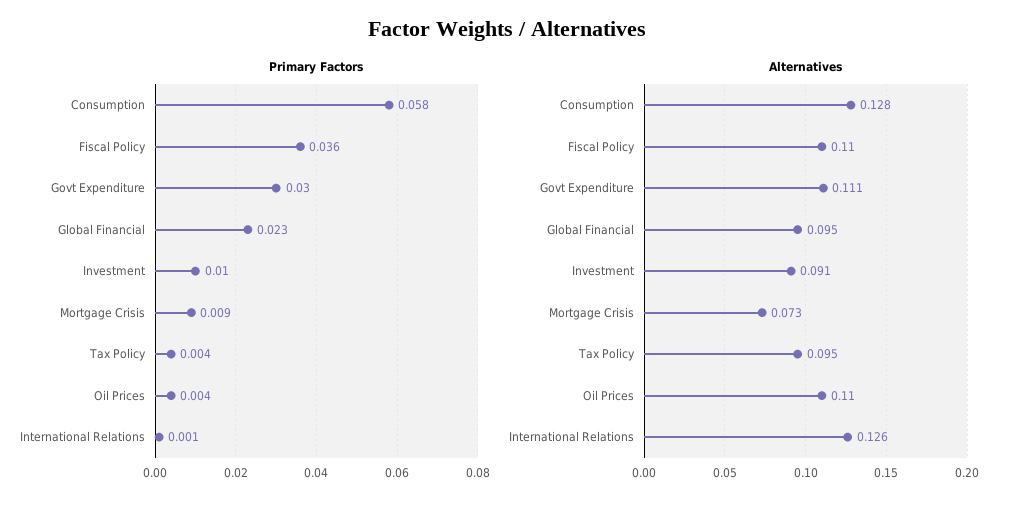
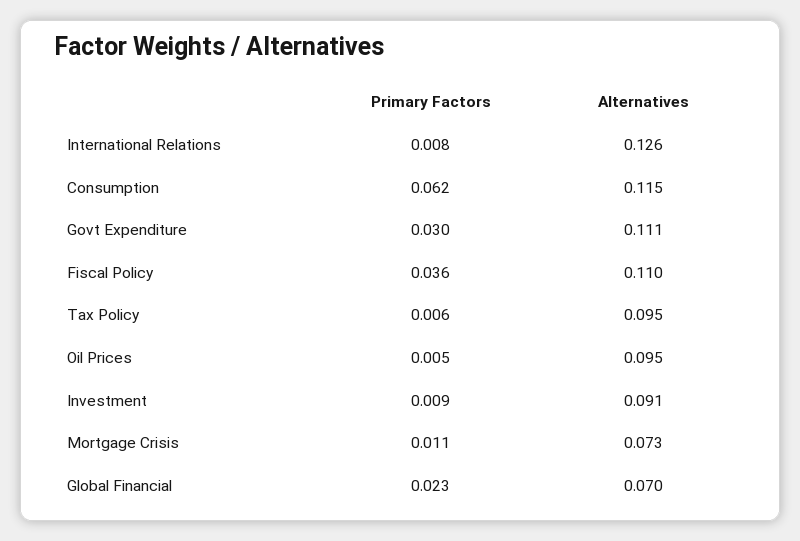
Primary Factors, Consumption: 0.058 -> 0.062
Primary Factors, Investment: 0.01 -> 0.009
Primary Factors, Mortgage Crisis: 0.009 -> 0.011
Primary Factors, Tax Policy: 0.004 -> 0.006
Primary Factors, Oil Prices: 0.004 -> 0.005
Primary Factors, International Relations: 0.001 -> 0.008
Alternatives, Consumption: 0.128 -> 0.115
Alternatives, Global Financial: 0.095 -> 0.07
Alternatives, Oil Prices: 0.11 -> 0.095

